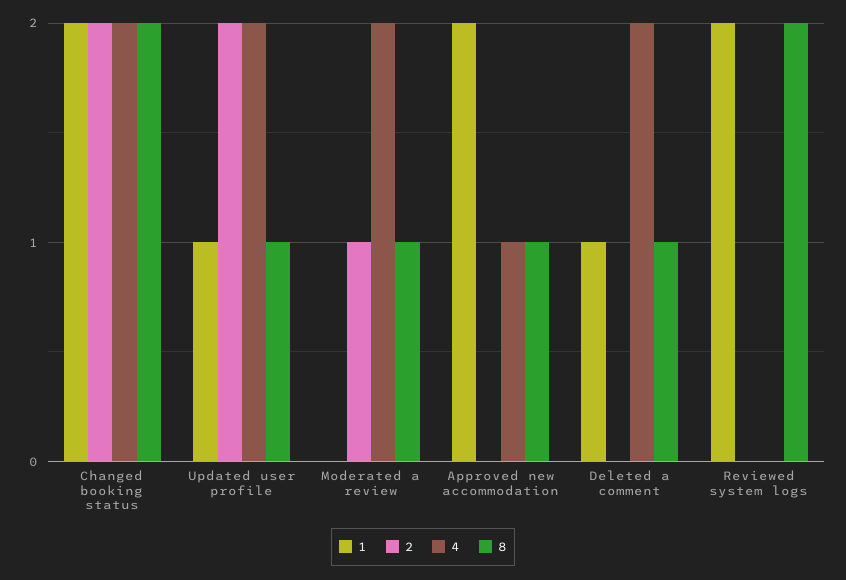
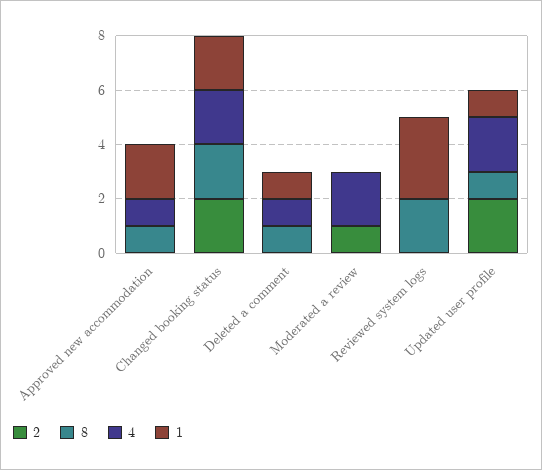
8, Moderated a review: 1 -> 0
4, Deleted a comment: 2 -> 1
1, Reviewed system logs: 2 -> 3

